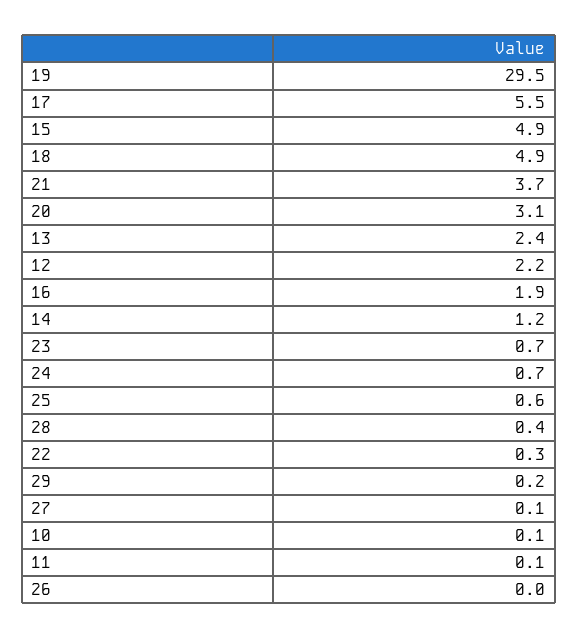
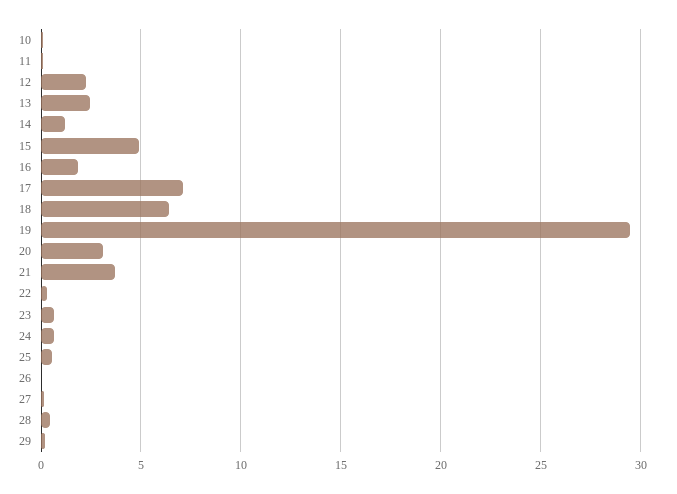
17: 5.5 -> 7
18: 4.9 -> 6.5

